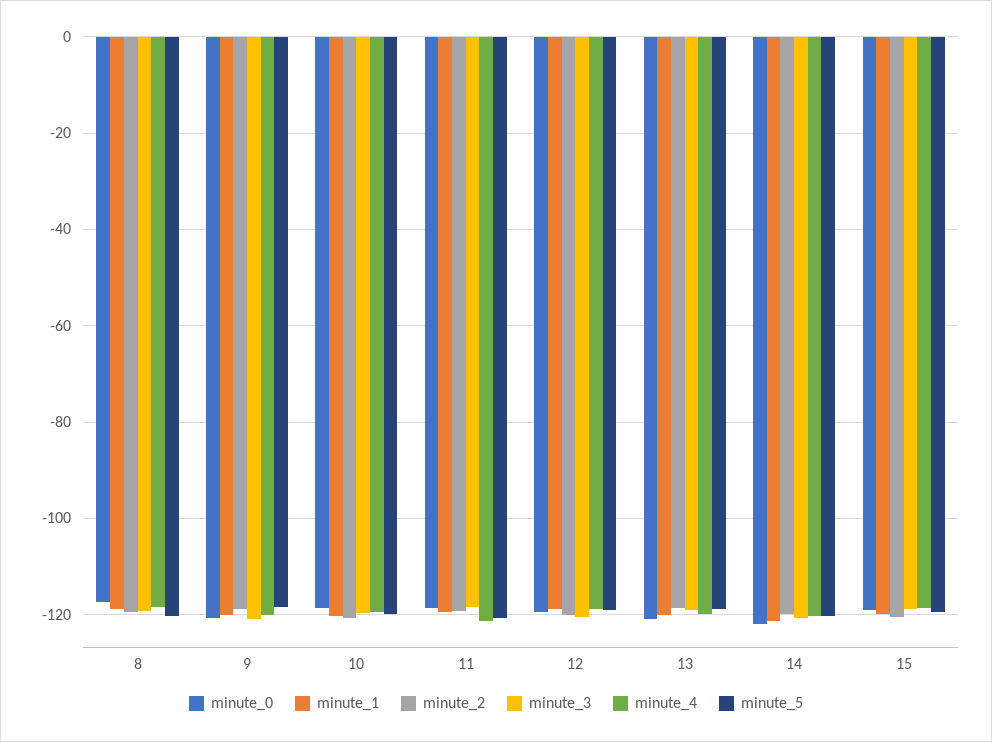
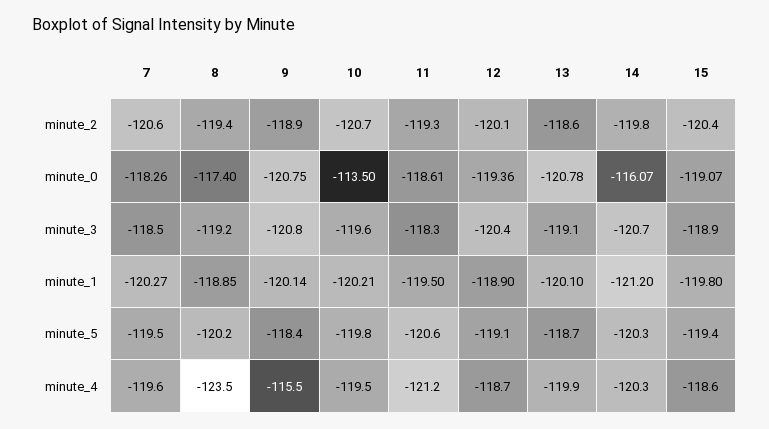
minute_4, 8: -118 -> -123.5
minute_4, 9: -120 -> -115.5
minute_0, 10: -118 -> -113.5
minute_0, 14: -122 -> -116.07
minute_2, 7: none -> -120.6
minute_0, 7: none -> -118.26
minute_3, 7: none -> -118.5
minute_1, 7: none -> -120.27
minute_5, 7: none -> -119.5
minute_4, 7: none -> -119.6

